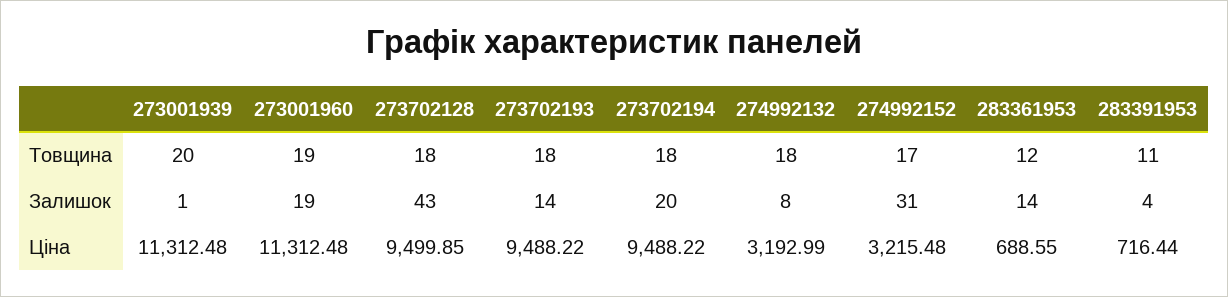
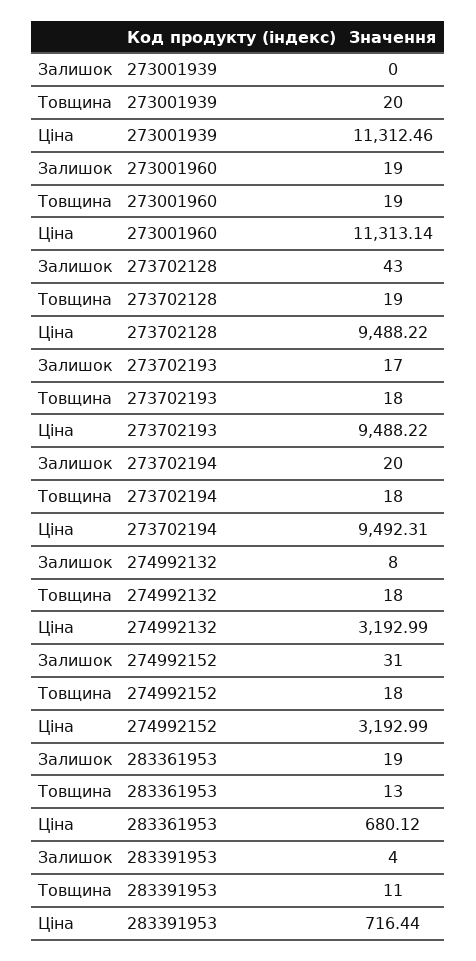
273702128, Товщина: 18 -> 19
274992152, Товщина: 17 -> 18
283361953, Товщина: 12 -> 13
273001939, Залишок: 1 -> 0
273702193, Залишок: 14 -> 17
283361953, Залишок: 14 -> 19
273001939, Ціна: 11312.48 -> 11312.46
273001960, Ціна: 11312.48 -> 11313.14
273702128, Ціна: 9499.85 -> 9488.22
273702194, Ціна: 9488.22 -> 9492.31
274992152, Ціна: 3215.48 -> 3192.99
283361953, Ціна: 688.55 -> 680.12

